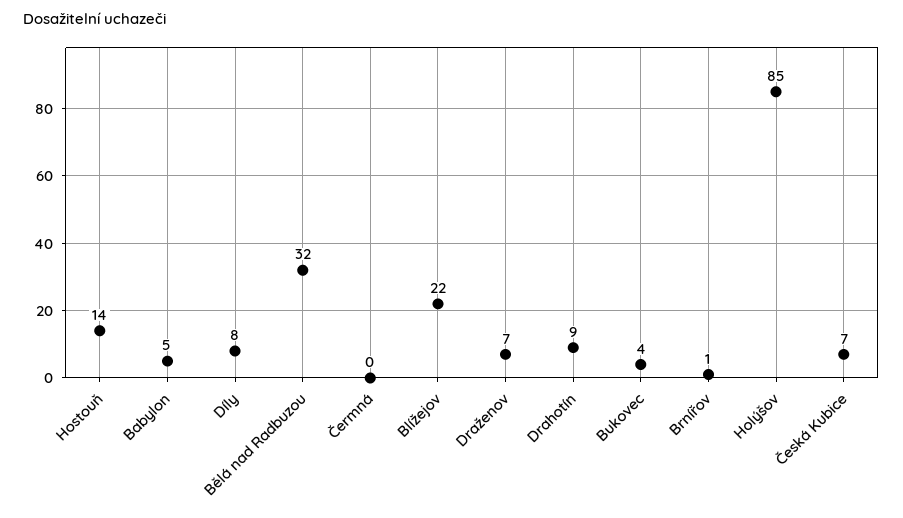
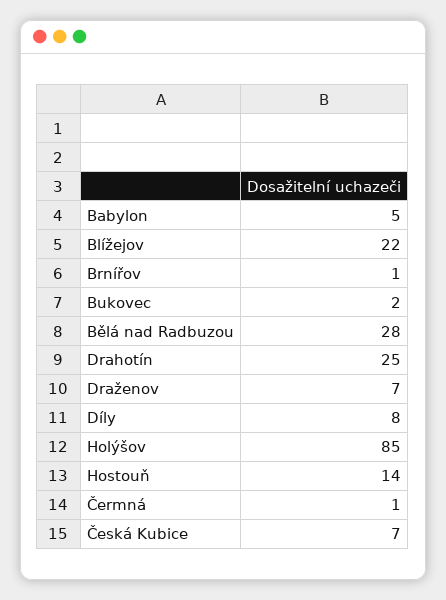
Bělá nad Radbuzou: 32 -> 28
Čermná: 0 -> 1
Drahotín: 9 -> 25
Bukovec: 4 -> 2

